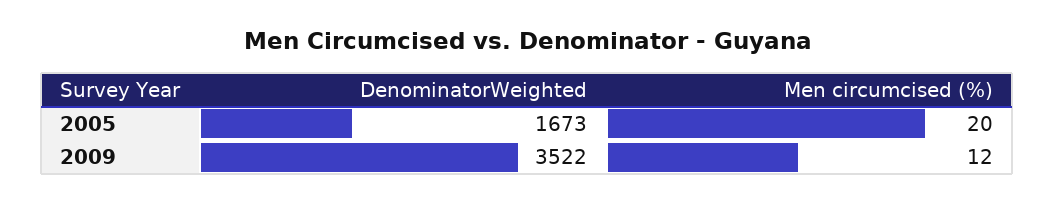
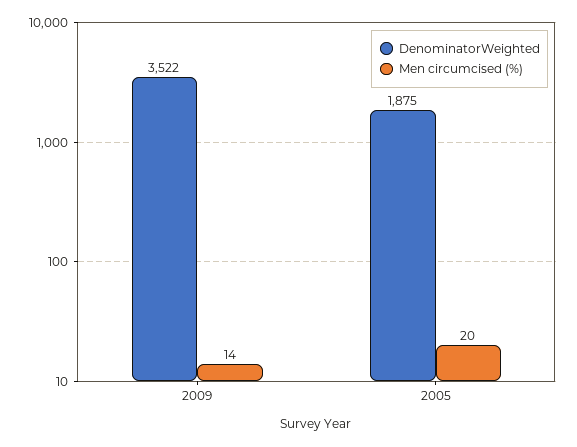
DenominatorWeighted, 2005: 1673 -> 1875
Men circumcised (%), 2009: 12 -> 14

